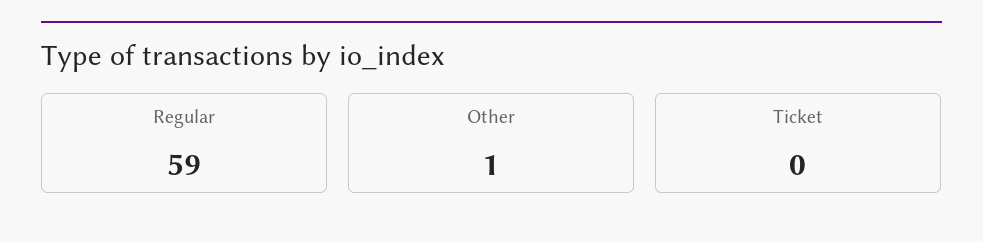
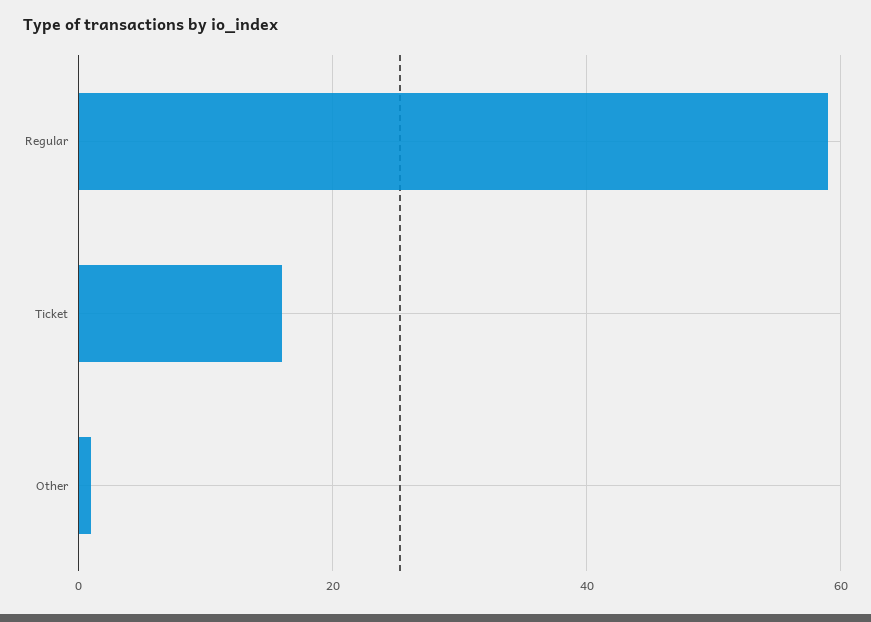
Ticket: 0 -> 15

